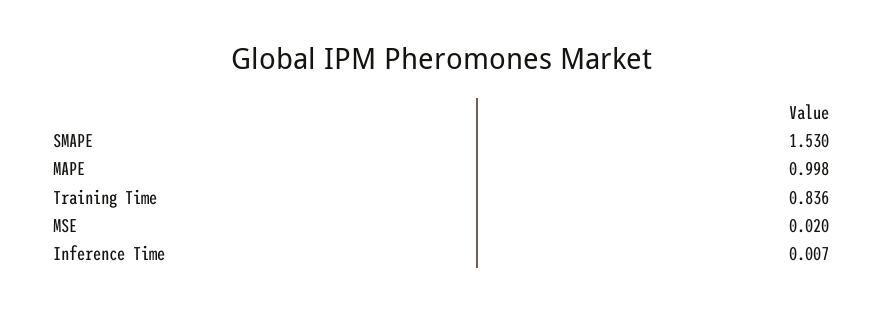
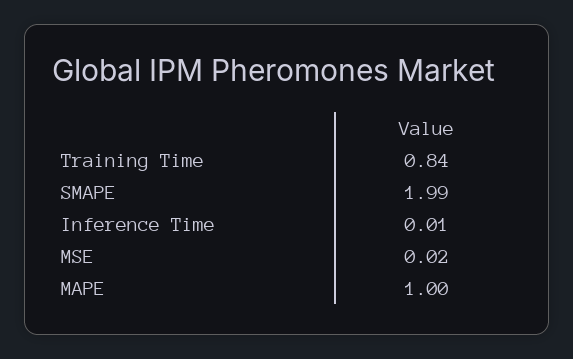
SMAPE: 1.53 -> 1.99

